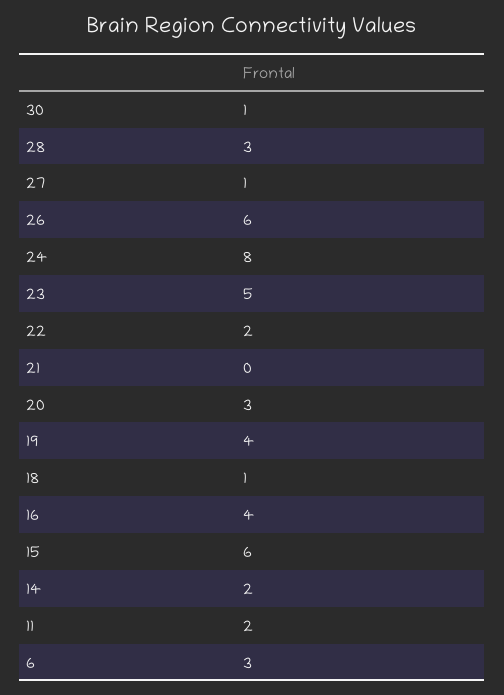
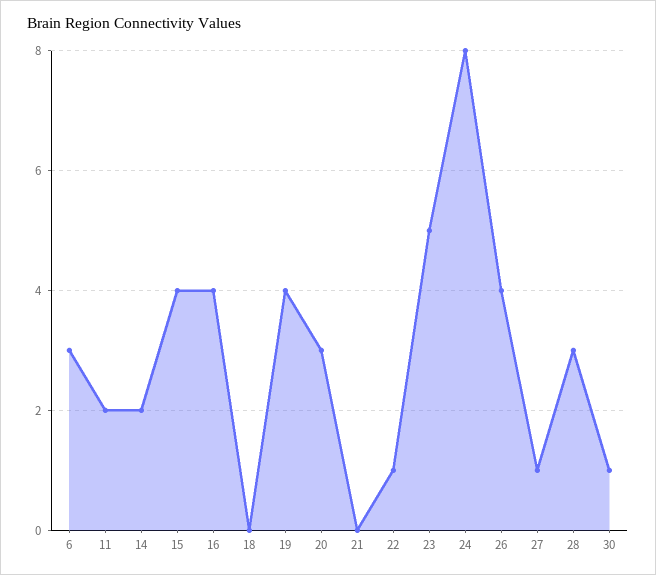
26: 6 -> 4
22: 2 -> 1
18: 1 -> 0
15: 6 -> 4

